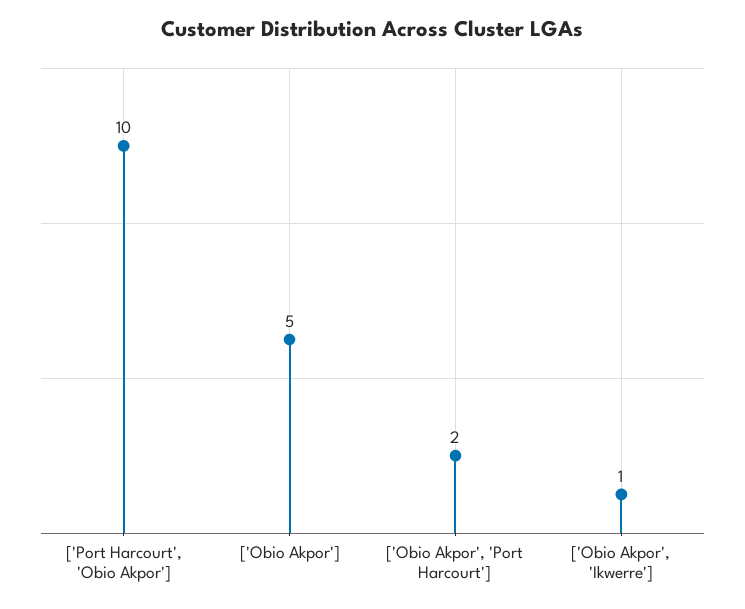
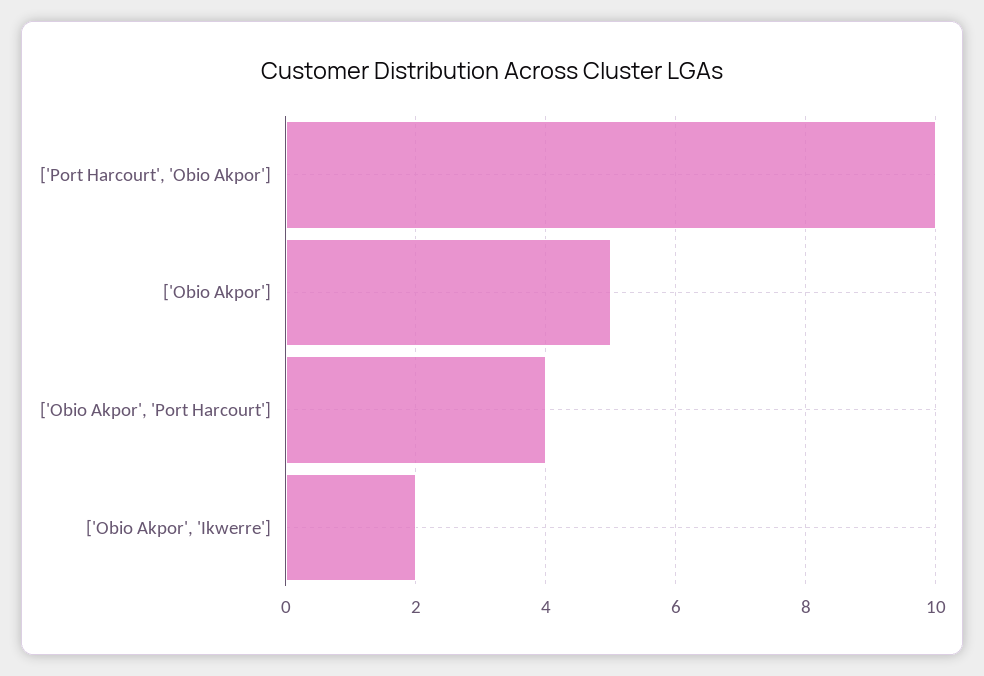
['Obio Akpor', 'Port Harcourt']: 2 -> 4
['Obio Akpor', 'Ikwerre']: 1 -> 2

